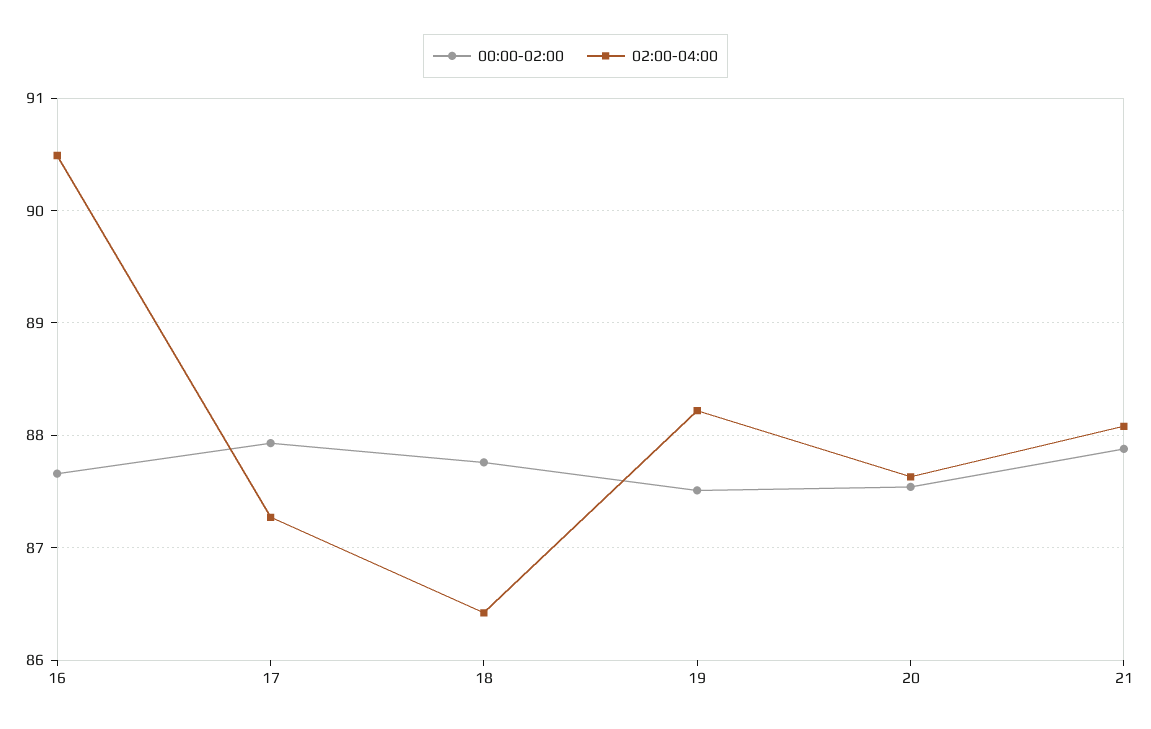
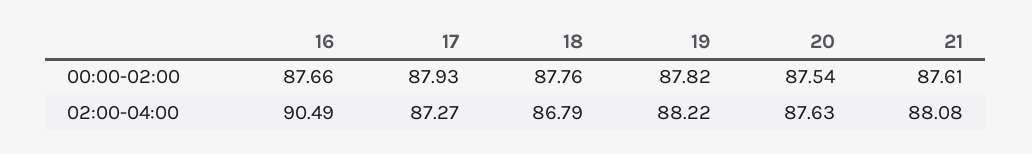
02:00-04:00, 18: 86.4 -> 86.79
00:00-02:00, 19: 87.5 -> 87.82
00:00-02:00, 21: 87.9 -> 87.61

